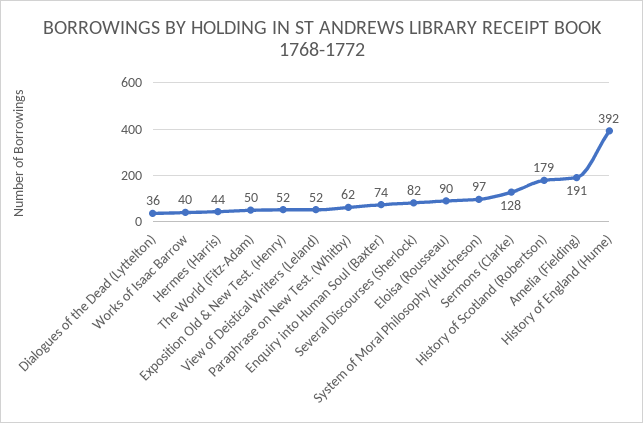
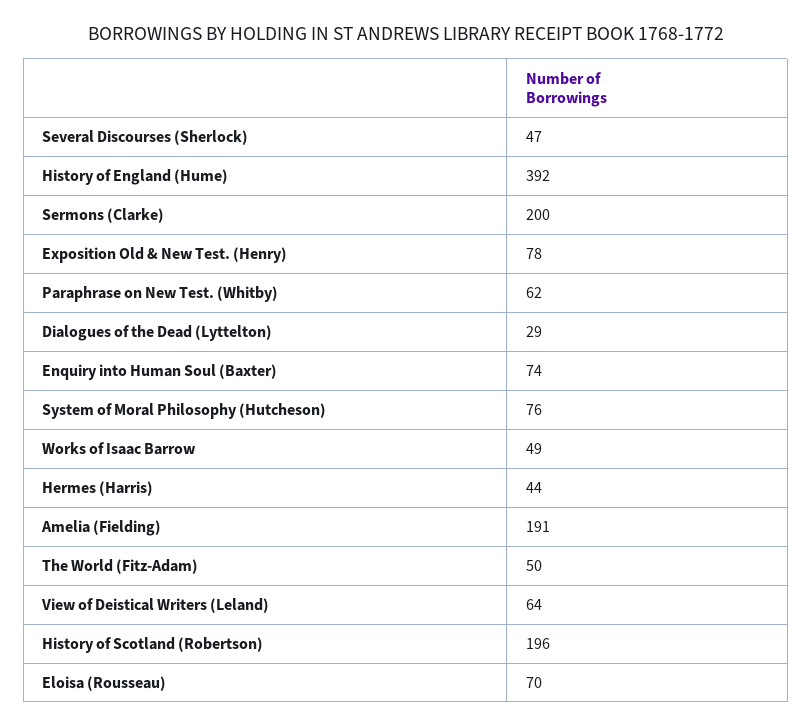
Dialogues of the Dead (Lyttelton): 36 -> 29
Works of Isaac Barrow: 40 -> 49
Exposition Old & New Test. (Henry): 52 -> 78
View of Deistical Writers (Leland): 52 -> 64
Several Discourses (Sherlock): 82 -> 47
Eloisa (Rousseau): 90 -> 70
System of Moral Philosophy (Hutcheson): 97 -> 76
Sermons (Clarke): 128 -> 200
History of Scotland (Robertson): 179 -> 196

